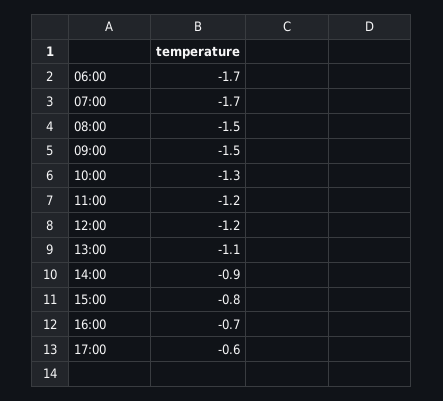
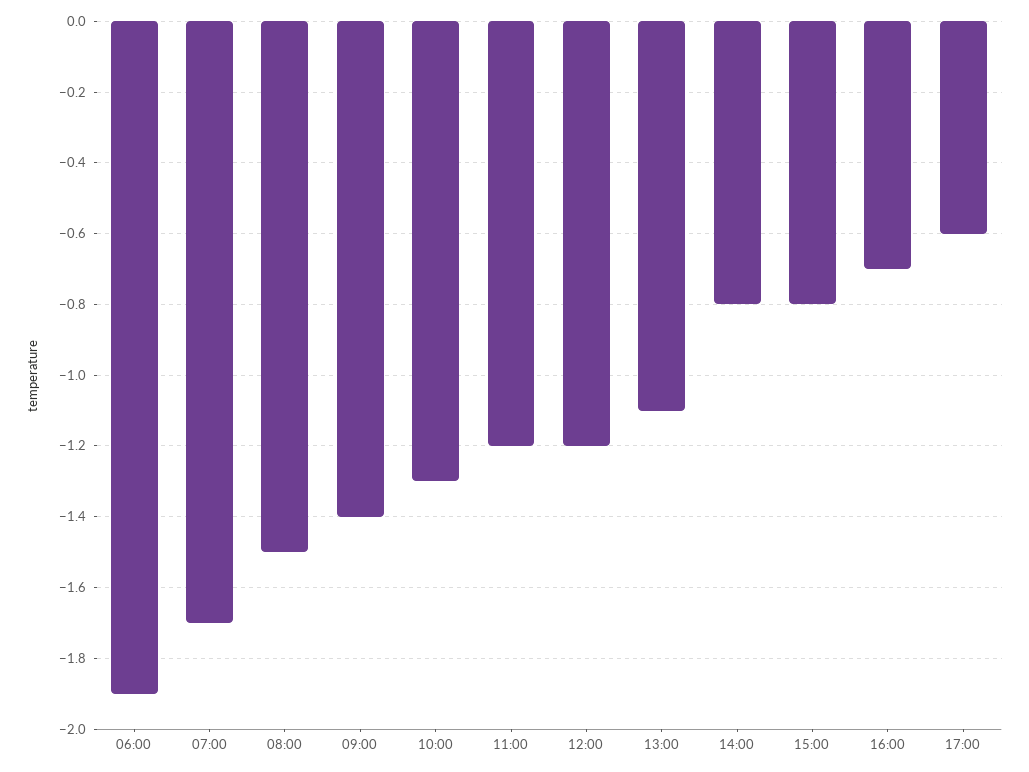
06:00: -1.7 -> -1.9
09:00: -1.5 -> -1.4
14:00: -0.9 -> -0.8

